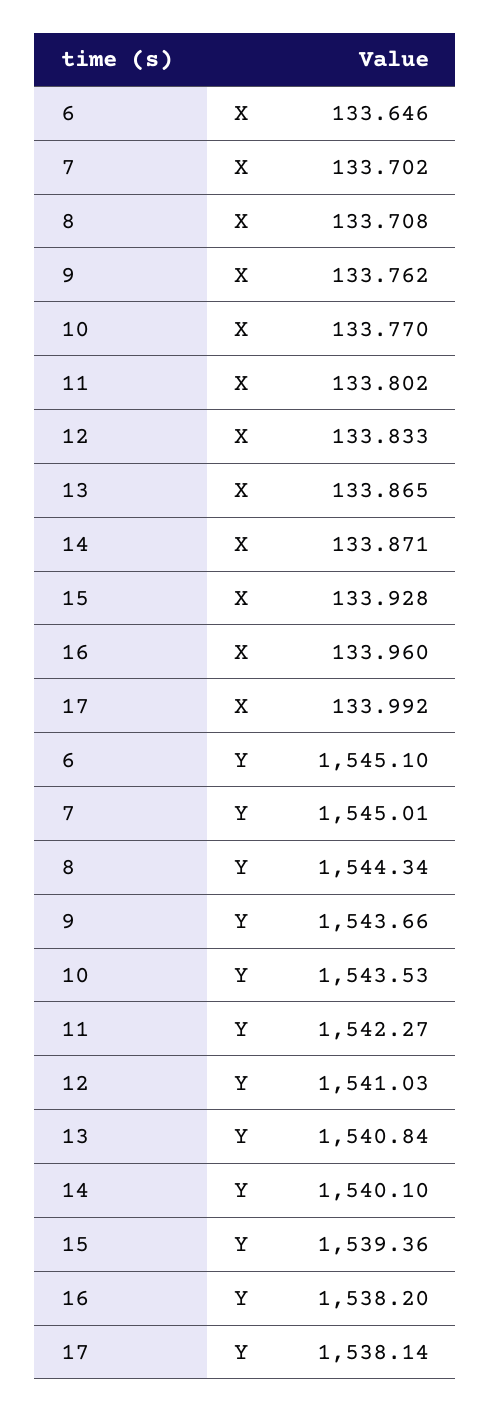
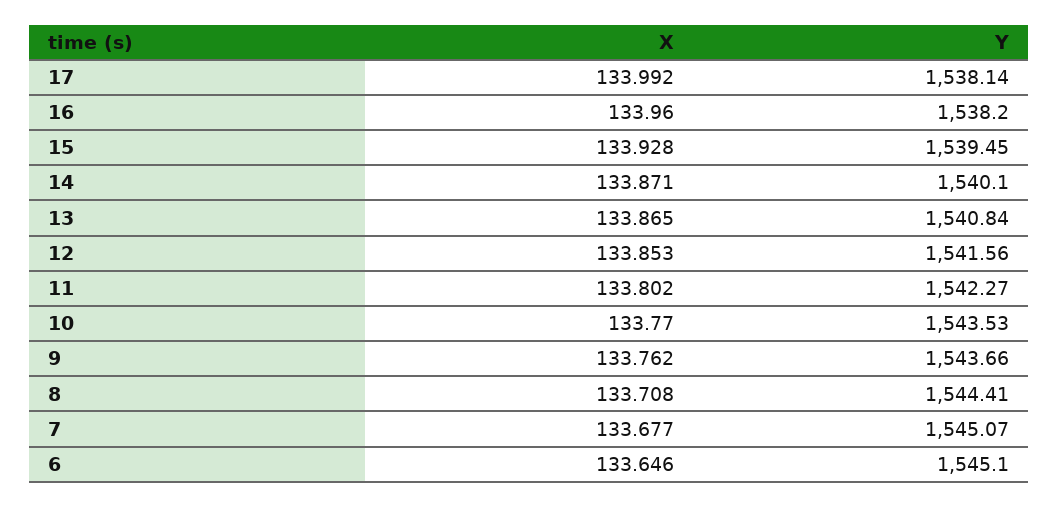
7, X: 133.702 -> 133.677
12, X: 133.833 -> 133.853
7, Y: 1545.01 -> 1545.07
8, Y: 1544.34 -> 1544.41
12, Y: 1541.03 -> 1541.56
15, Y: 1539.36 -> 1539.45

